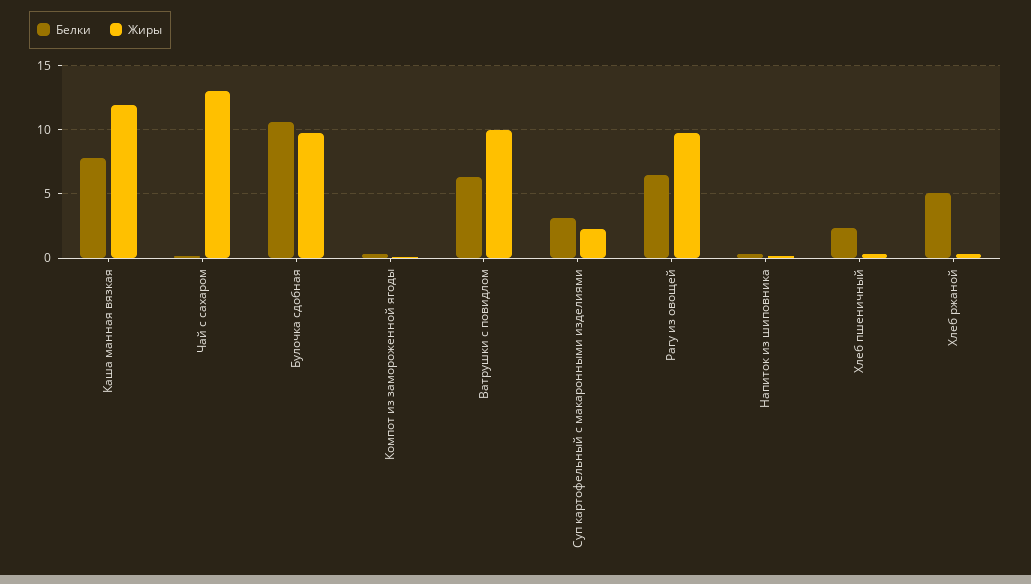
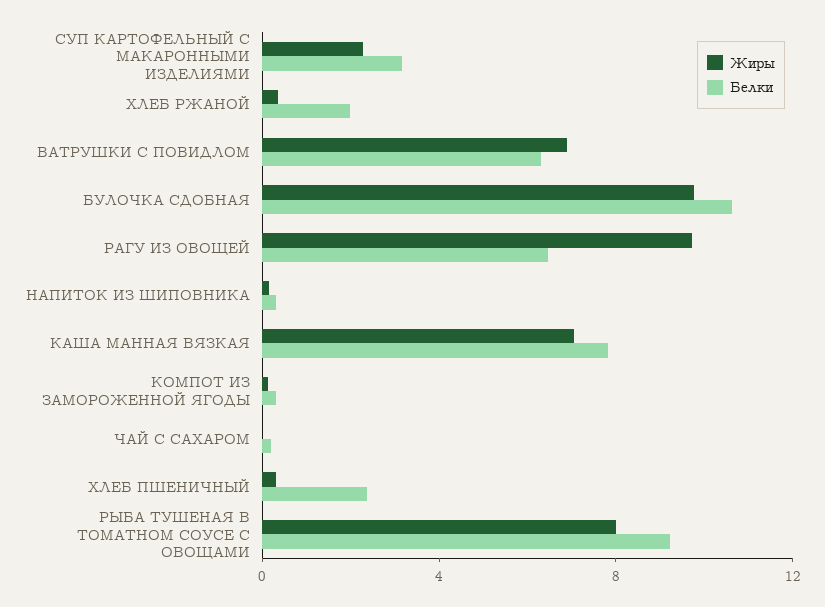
Жиры, Каша манная вязкая: 12 -> 7
Жиры, Чай с сахаром: 13 -> 0
Жиры, Ватрушки с повидлом: 10 -> 7
Белки, Хлеб ржаной: 5 -> 2
Жиры, РЫБА ТУШЕНАЯ В ТОМАТНОМ СОУСЕ С ОВОЩАМИ: none -> 8
Белки, РЫБА ТУШЕНАЯ В ТОМАТНОМ СОУСЕ С ОВОЩАМИ: none -> 9

